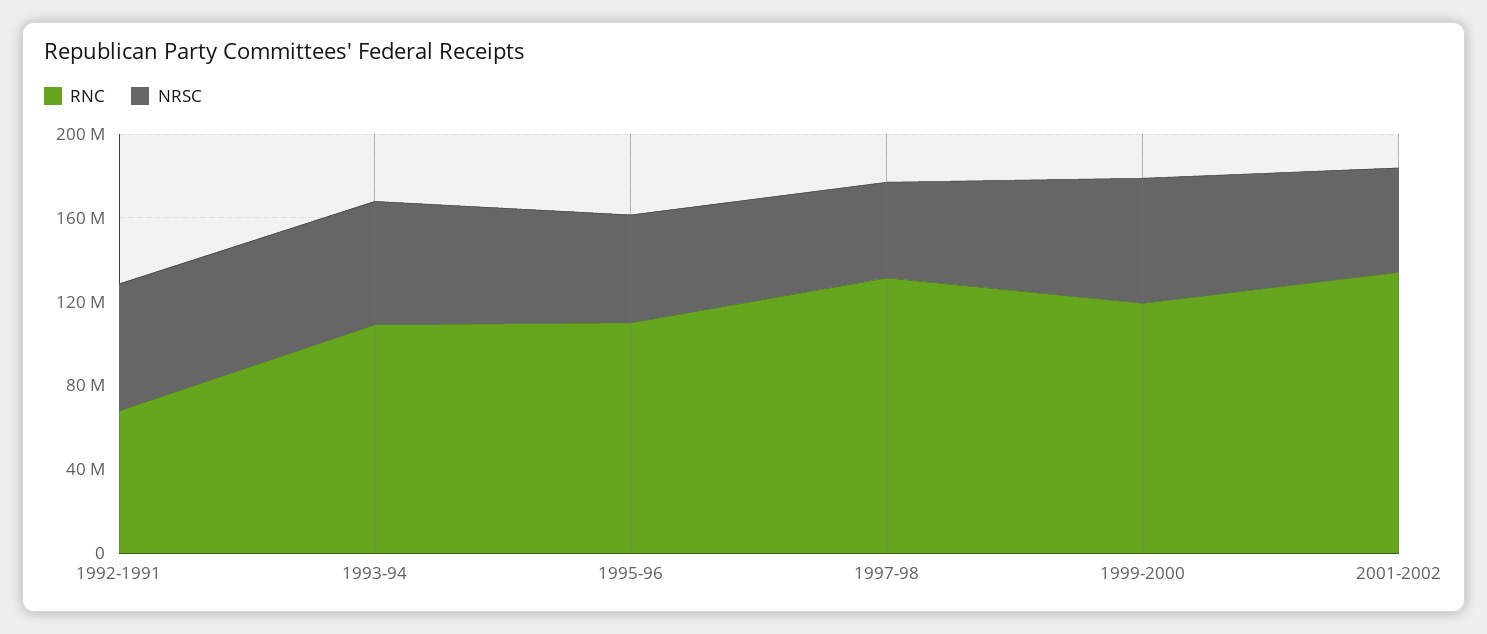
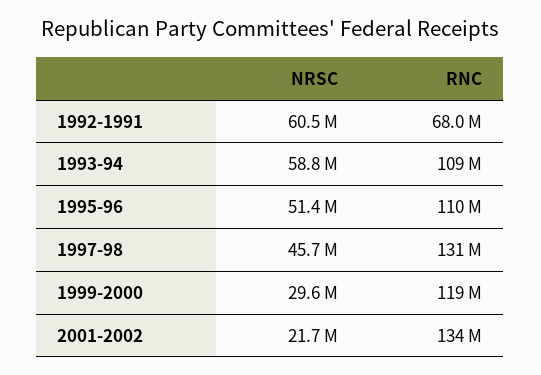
NRSC, 1999-2000: 60000000 -> 29600000
NRSC, 2001-2002: 50000000 -> 21700000

